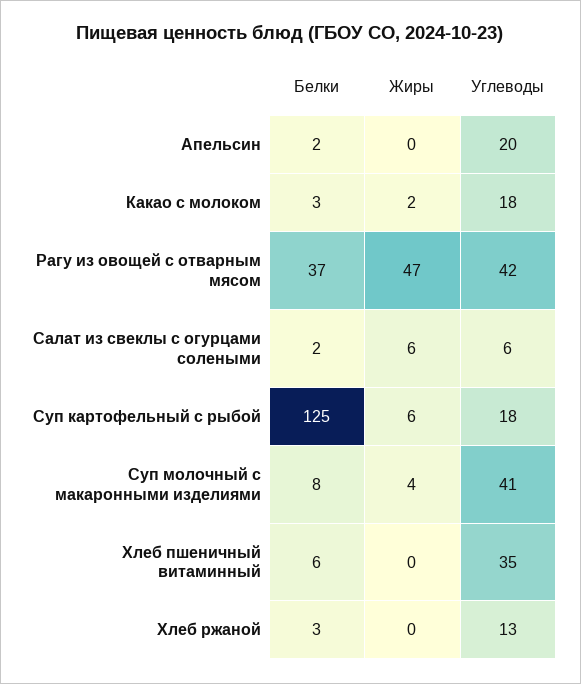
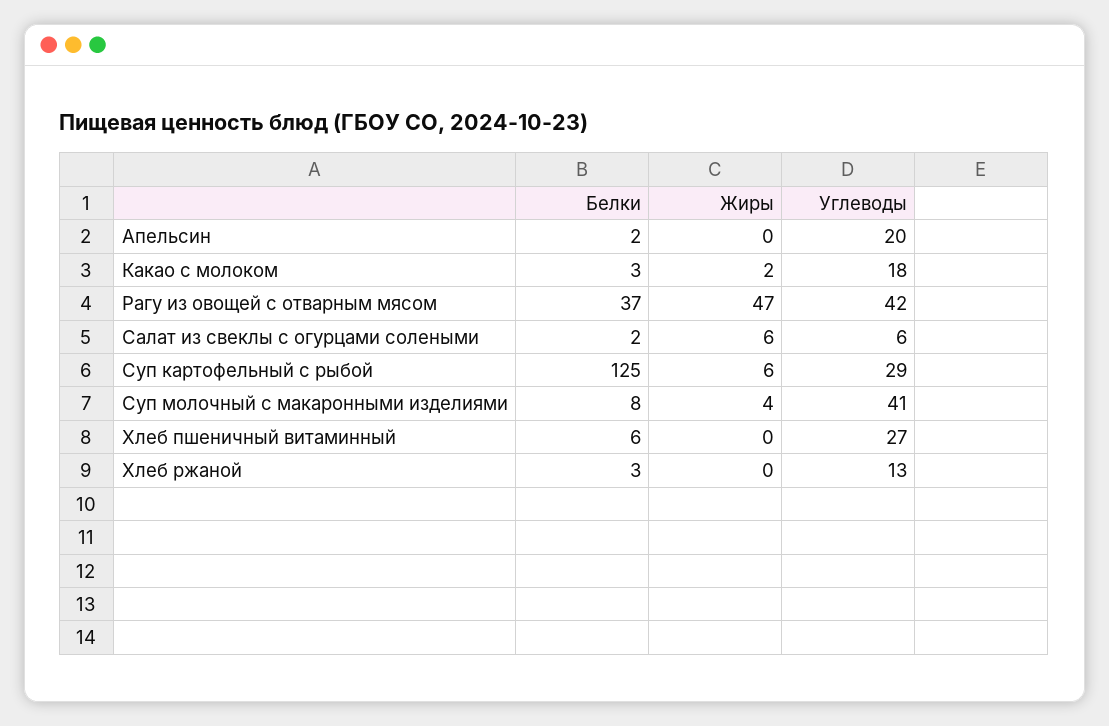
Углеводы, Суп картофельный с рыбой: 18 -> 29
Углеводы, Хлеб пшеничный витаминный: 35 -> 27

